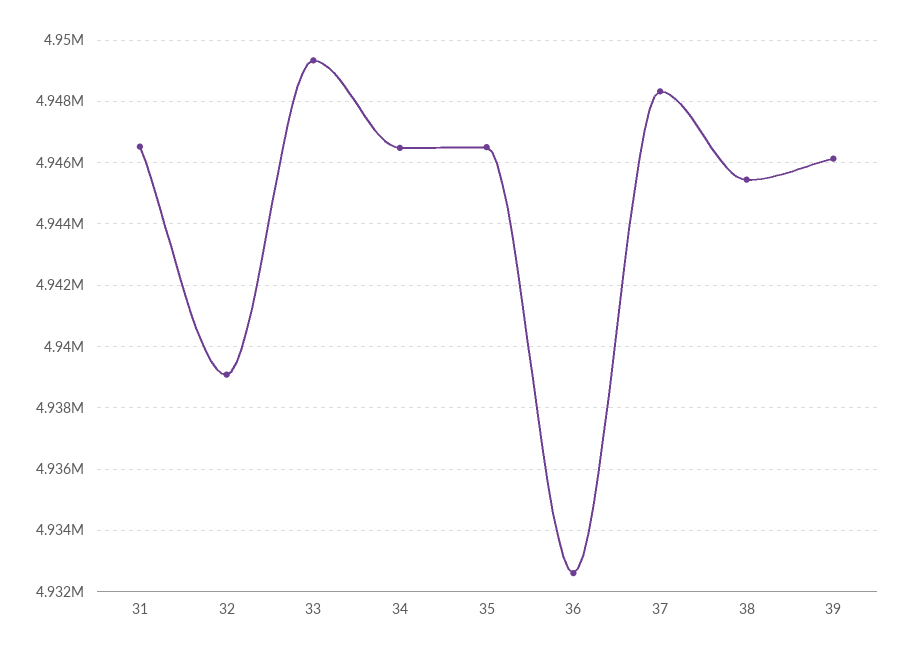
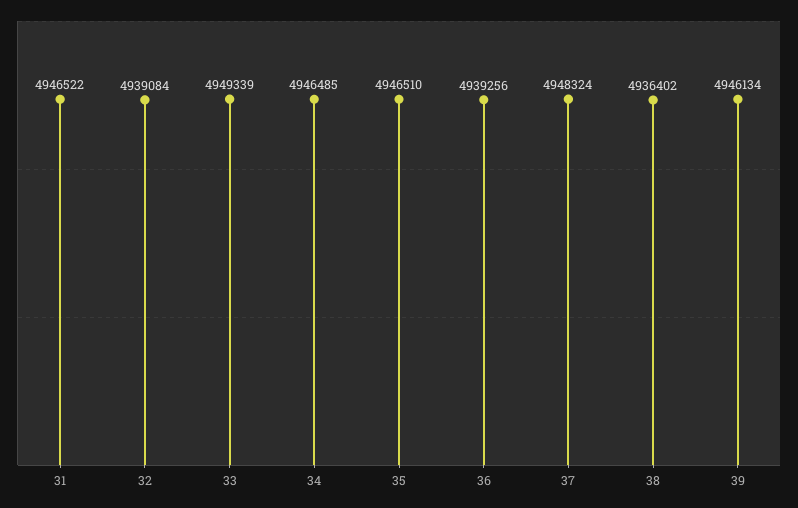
36: 4932600 -> 4939256
38: 4945400 -> 4936402

